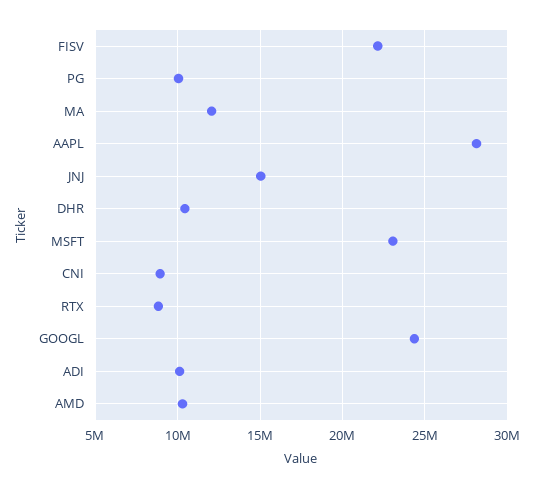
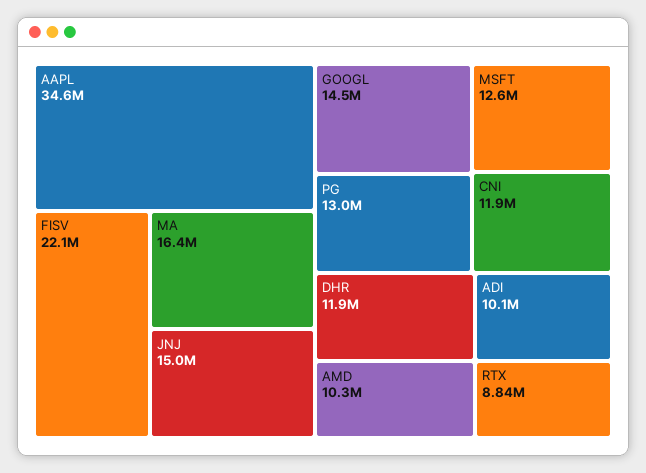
PG: 10000000 -> 13000000
MA: 12000000 -> 16400000
AAPL: 28000000 -> 34600000
DHR: 10500000 -> 11900000
MSFT: 23000000 -> 12600000
CNI: 9000000 -> 11900000
GOOGL: 24500000 -> 14500000

